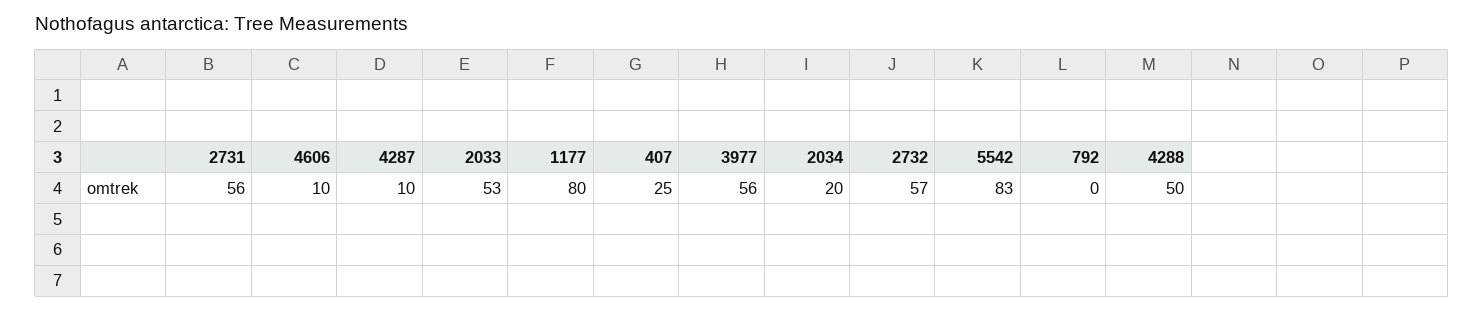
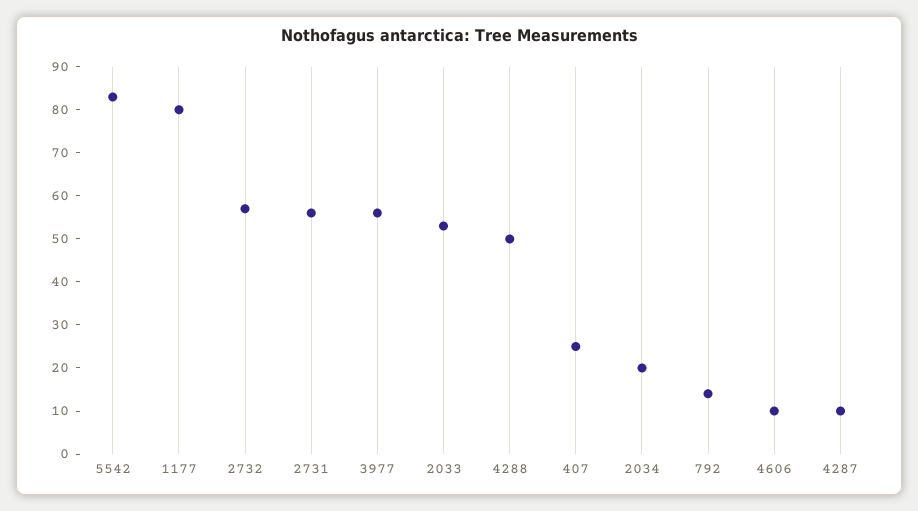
792: 0 -> 15

